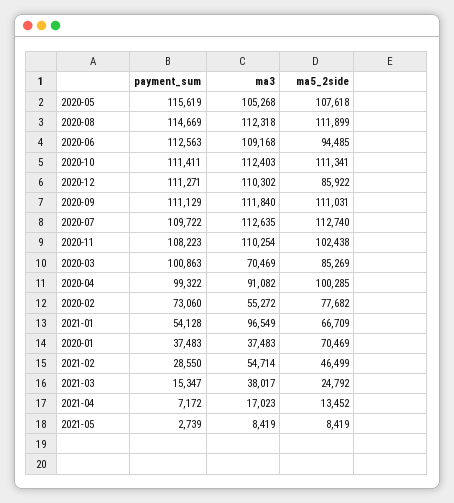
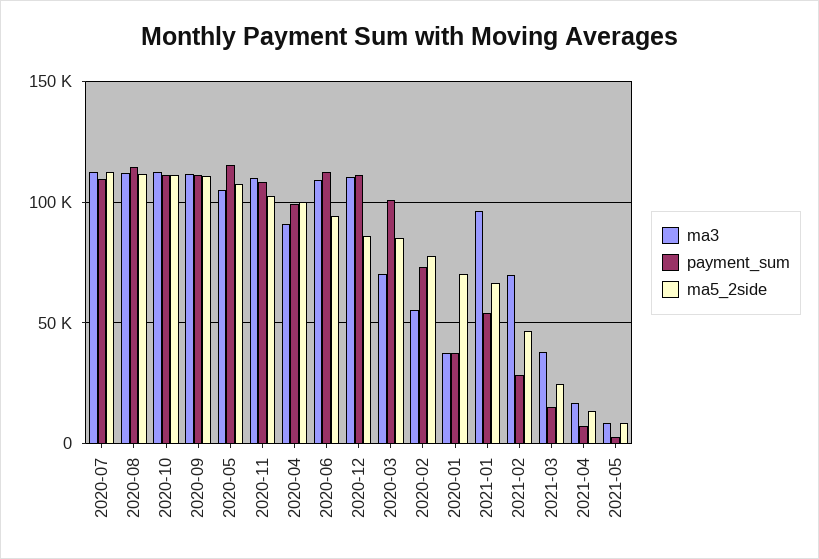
ma3, 2021-02: 54714 -> 70000

